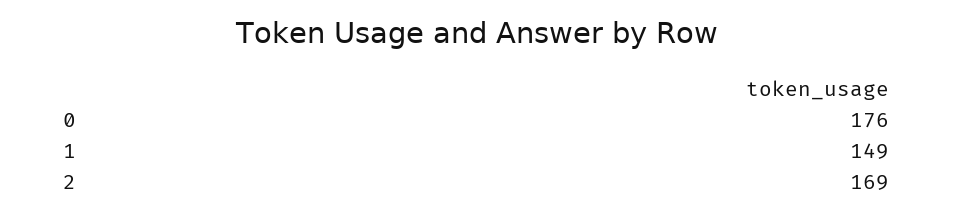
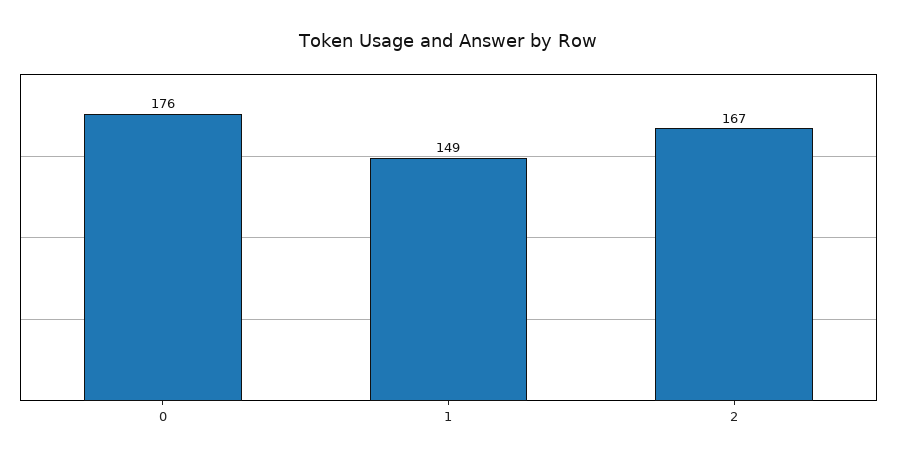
2: 169 -> 167

